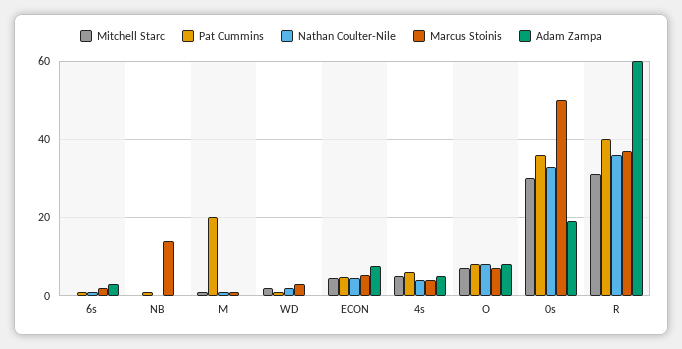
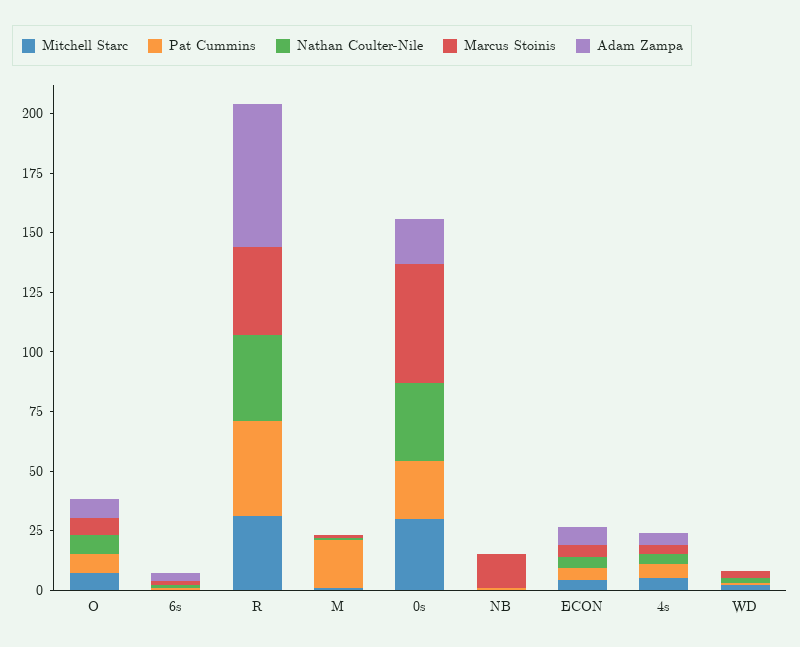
Pat Cummins, 0s: 36 -> 25

